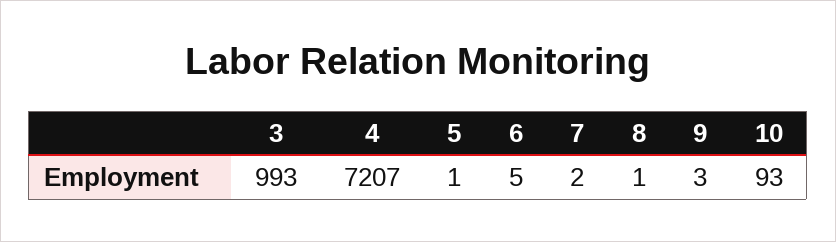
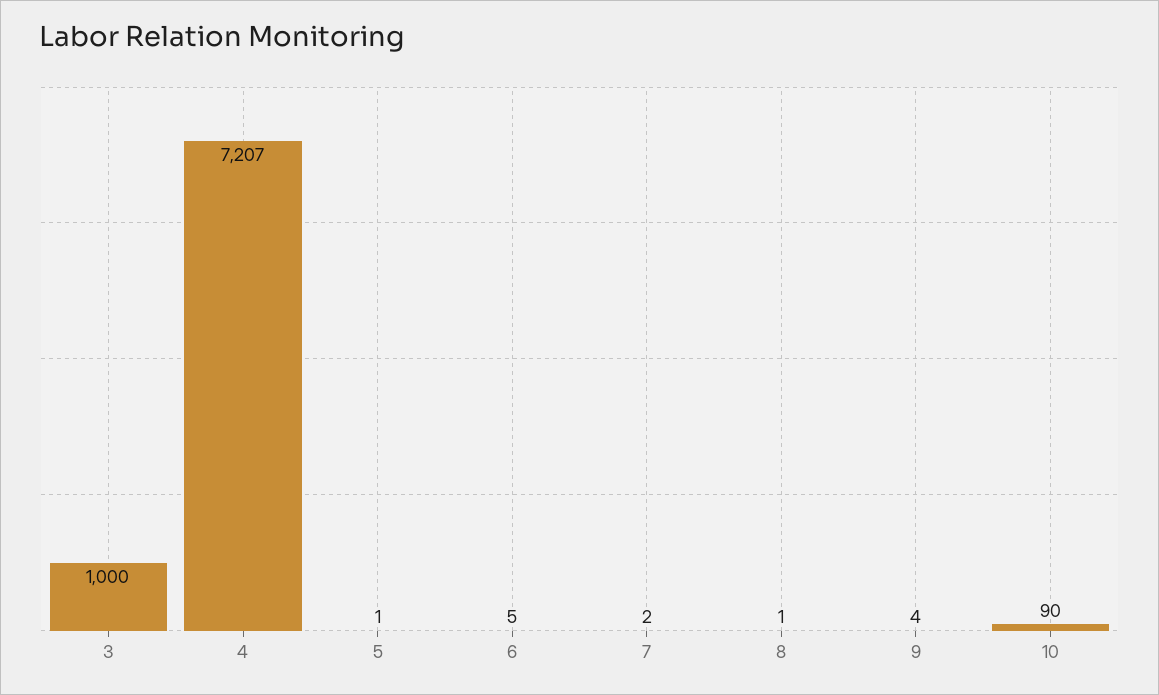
3: 993 -> 1000
9: 3 -> 4
10: 93 -> 90

